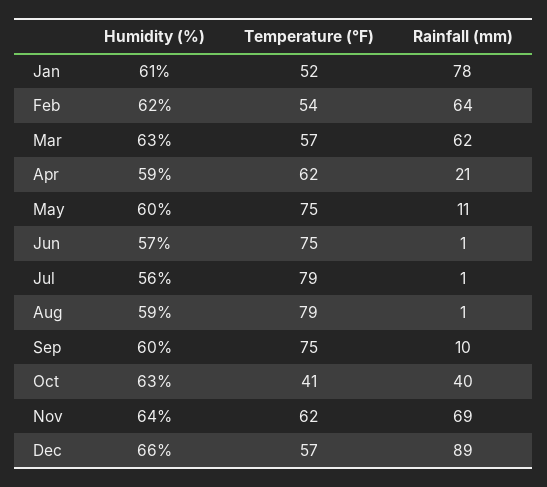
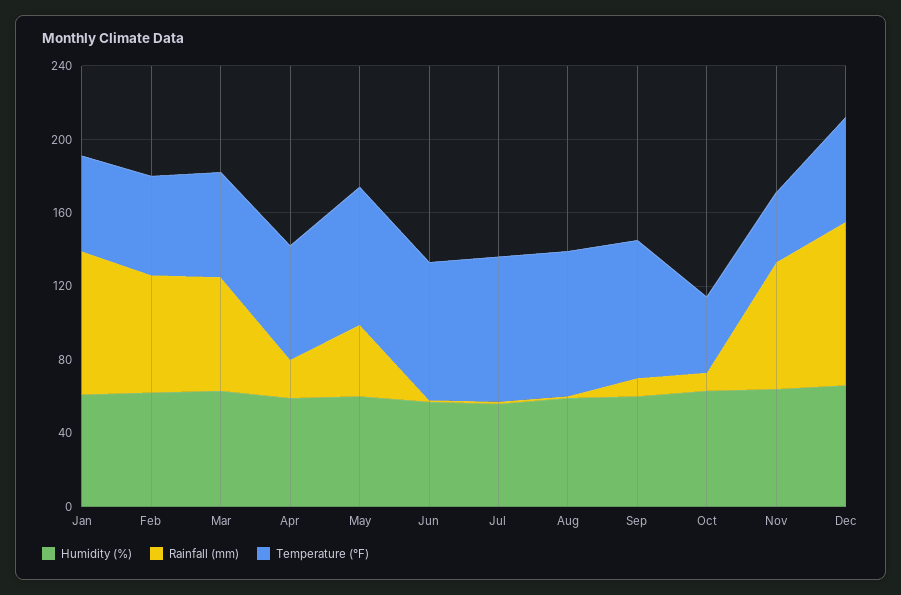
Rainfall (mm), May: 11 -> 40
Rainfall (mm), Oct: 40 -> 10
Temperature (°F), Nov: 62 -> 40

